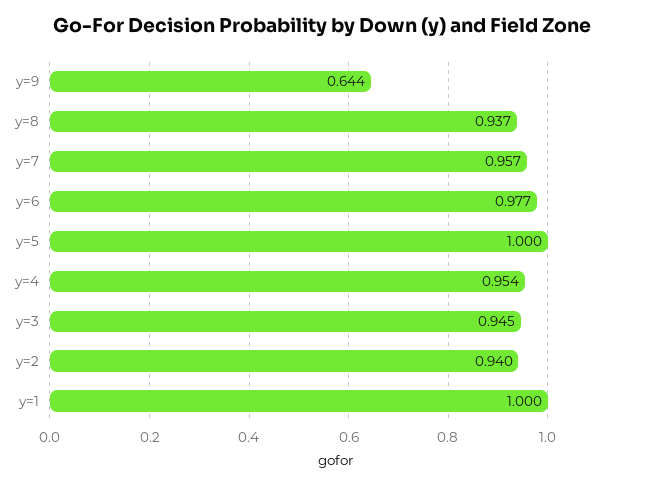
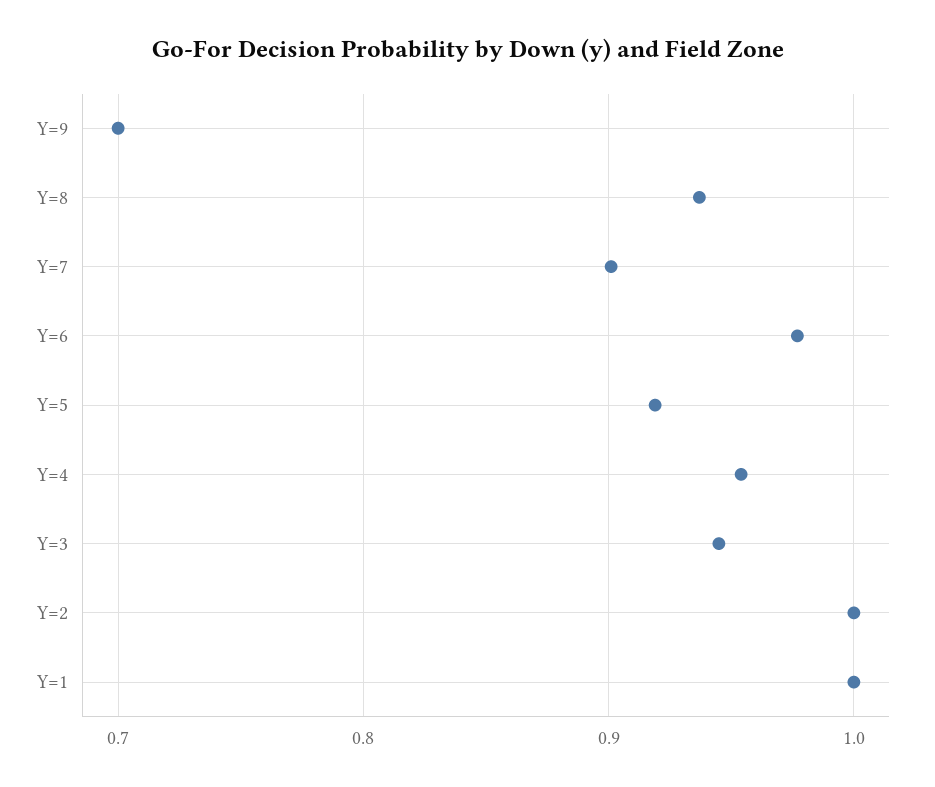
y=9: 0.644 -> 0.7
y=7: 0.957 -> 0.9
y=5: 1 -> 0.92
y=2: 0.94 -> 1

